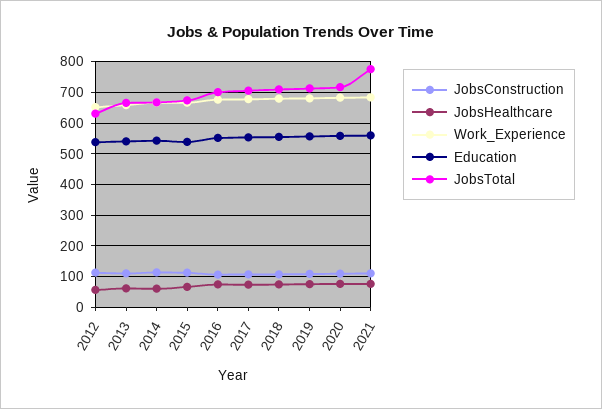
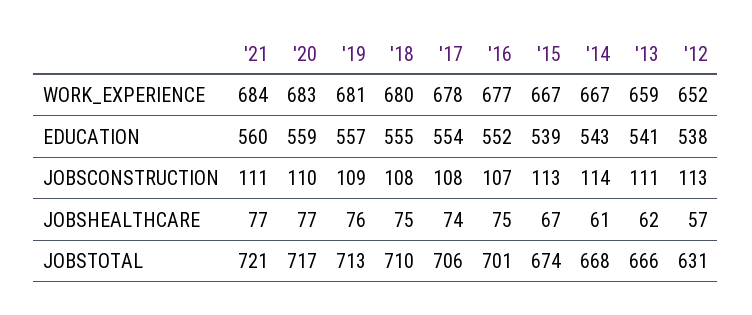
JobsTotal, 2021: 780 -> 721

